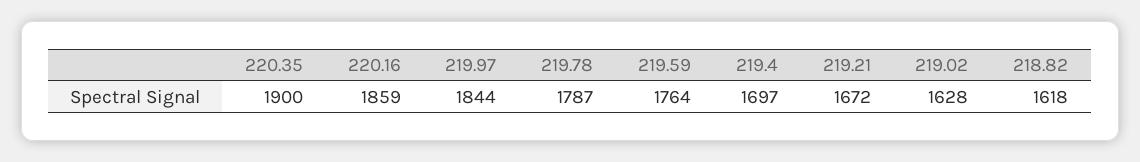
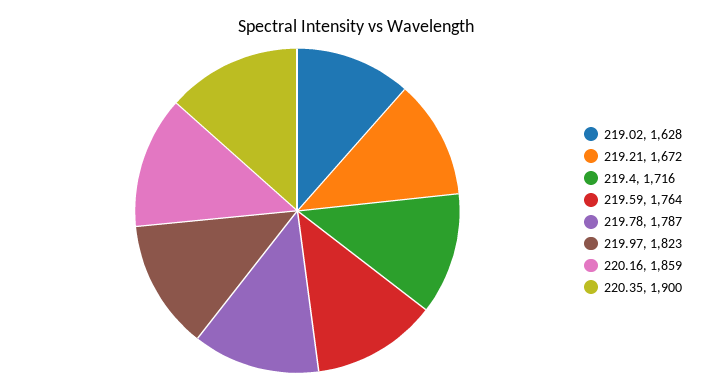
219.97: 1844 -> 1823
219.4: 1697 -> 1716
218.82: 1618 -> none

